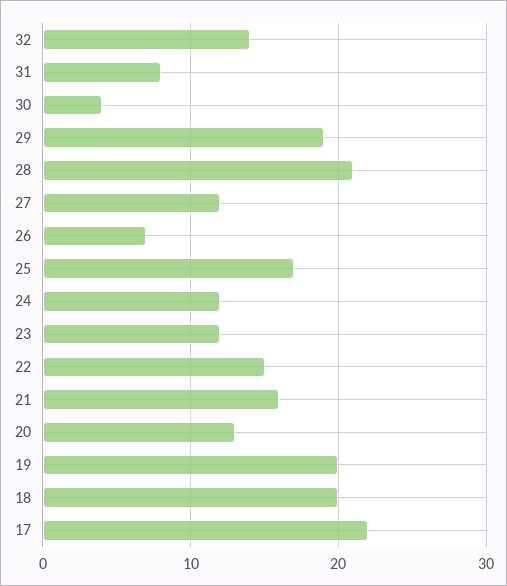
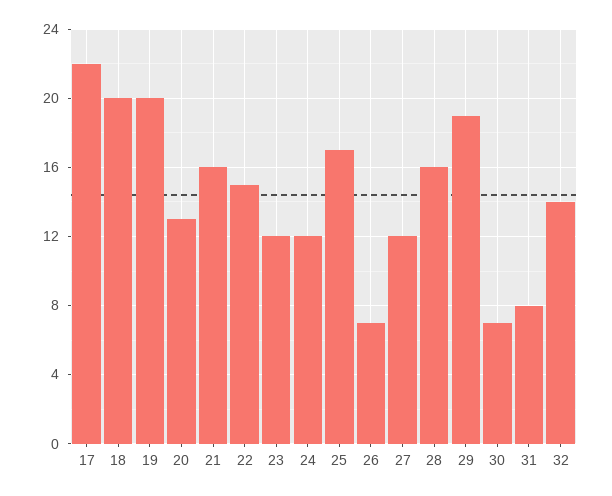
30: 4 -> 7
28: 21 -> 16

